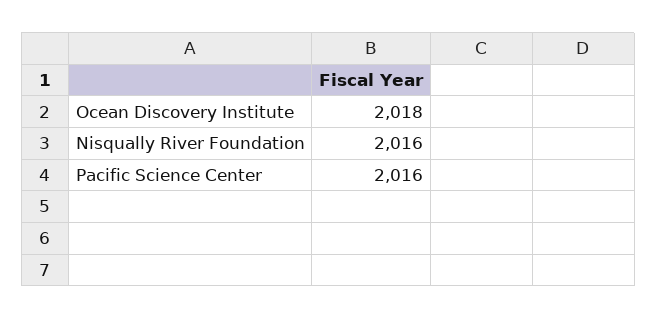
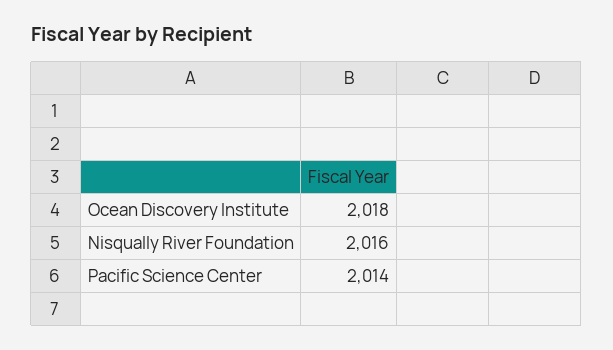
Pacific Science Center: 2016 -> 2014

